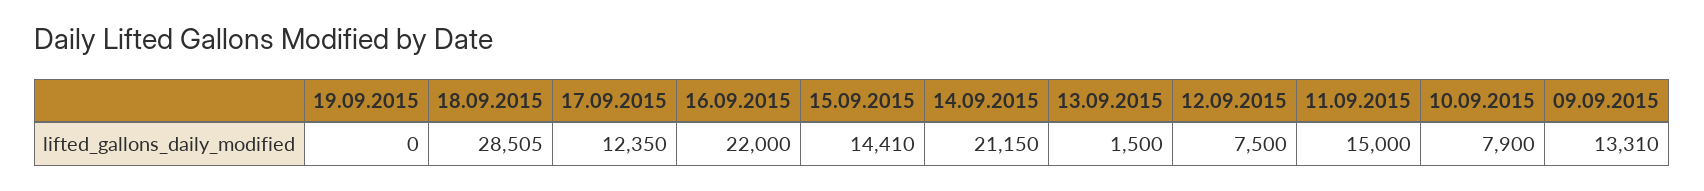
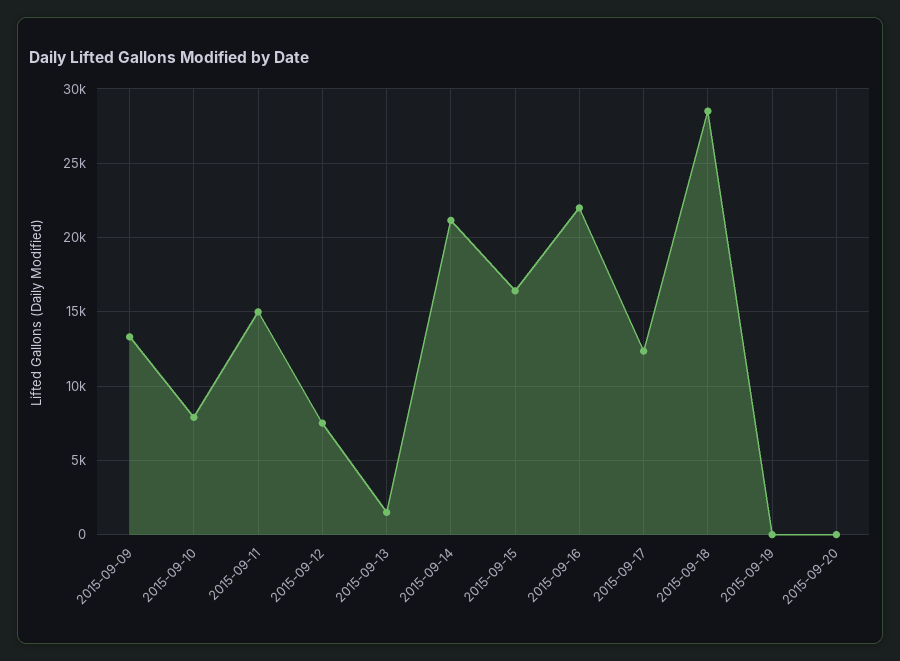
15.09.2015: 14410 -> 16500
2015-09-20: none -> 0

